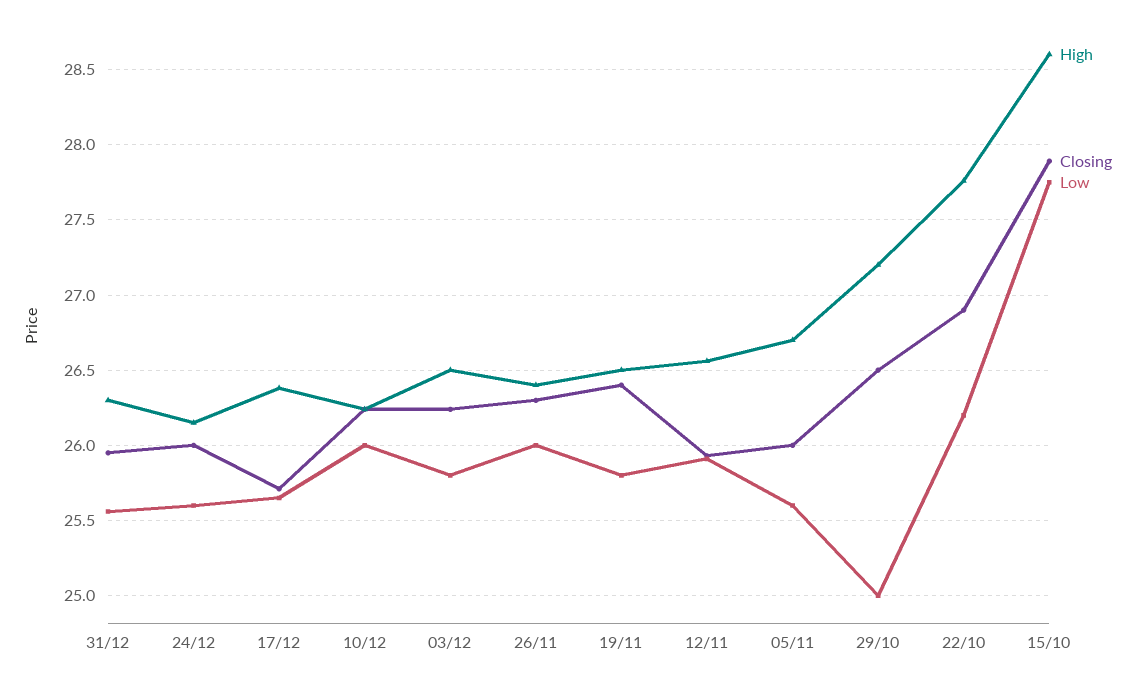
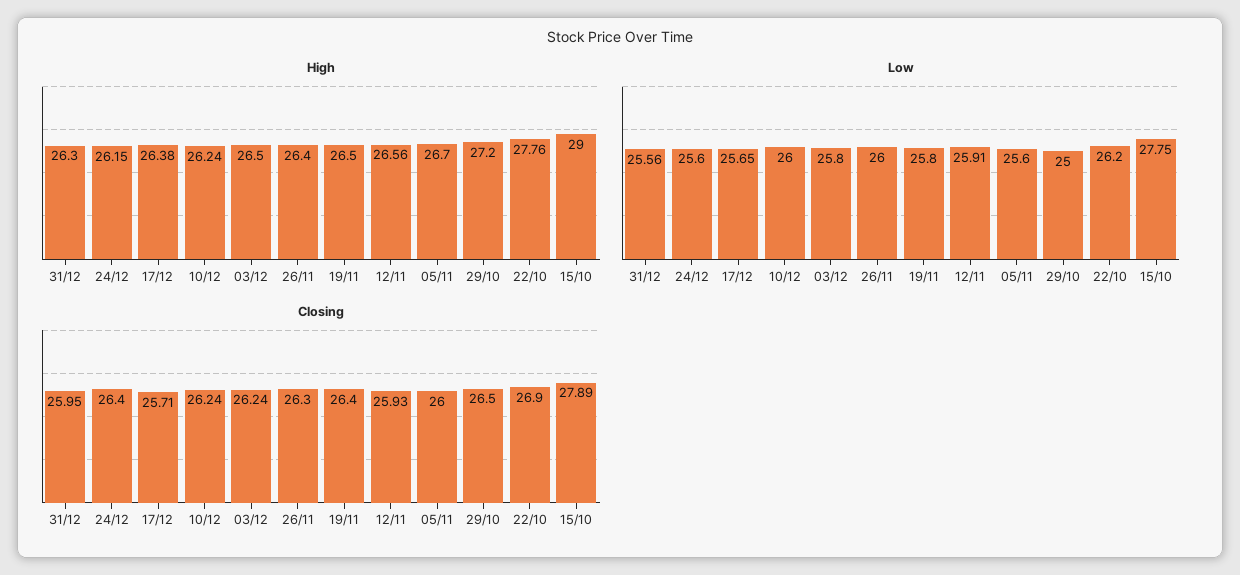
Closing, 24/12: 26 -> 26.4
High, 15/10: 28.6 -> 29

